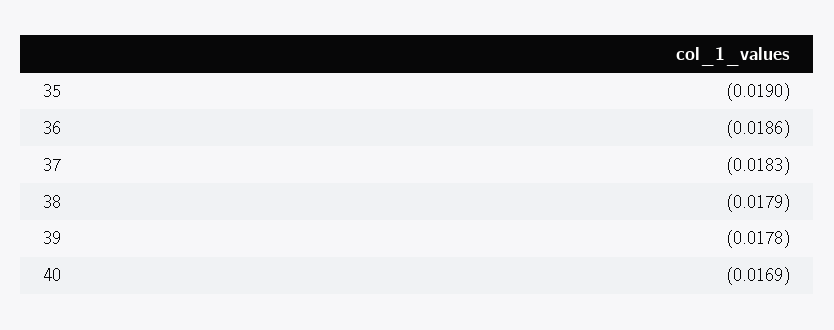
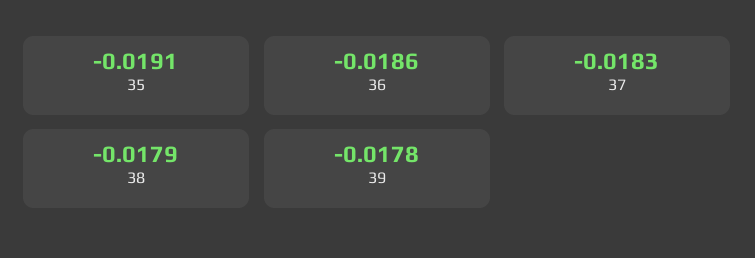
35: -0.019 -> -0.0191
40: -0.0169 -> none

